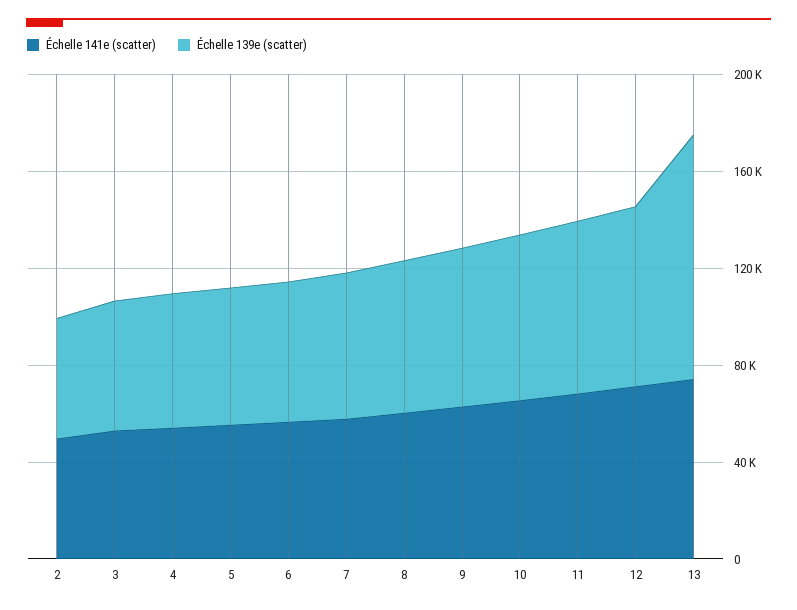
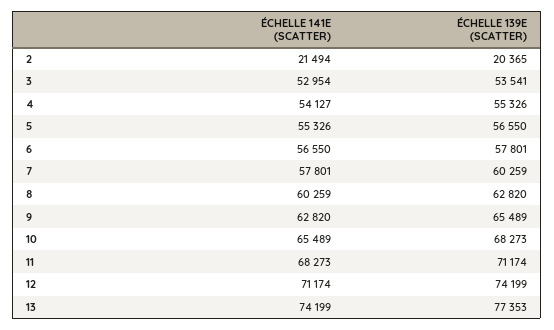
Échelle 141e (scatter), 2: 50000 -> 21494
Échelle 139e (scatter), 2: 50000 -> 20365
Échelle 139e (scatter), 13: 100000 -> 77353

